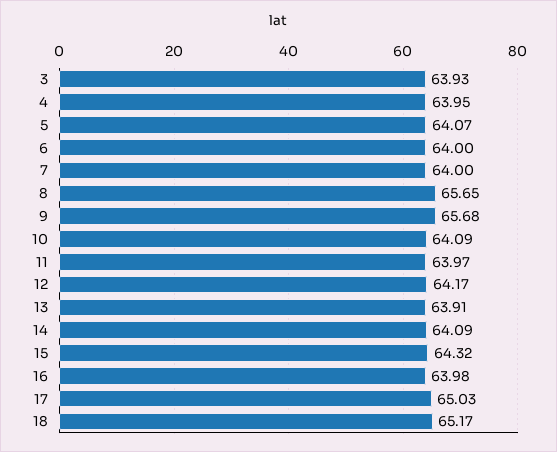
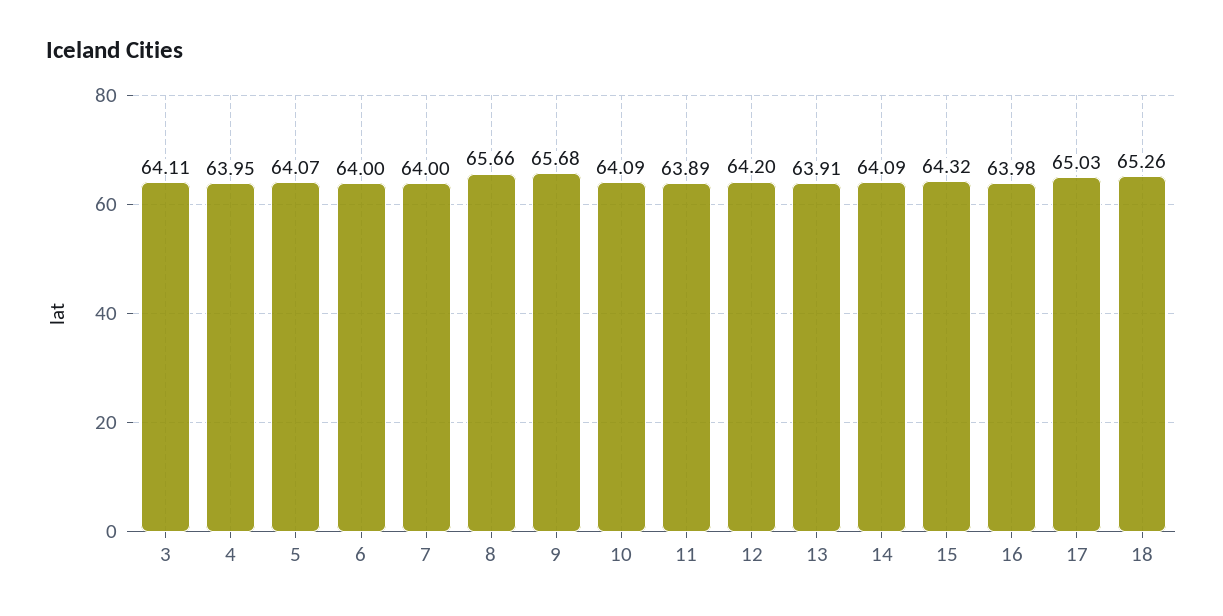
3: 63.93 -> 64.11
8: 65.65 -> 65.66
11: 63.97 -> 63.89
12: 64.17 -> 64.2
18: 65.17 -> 65.26

